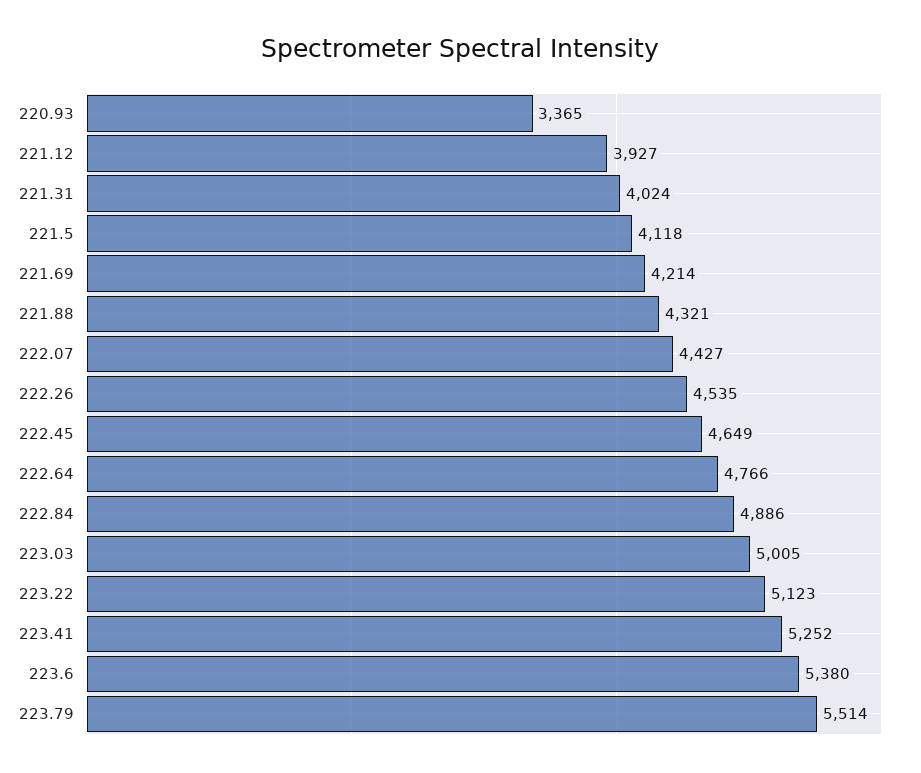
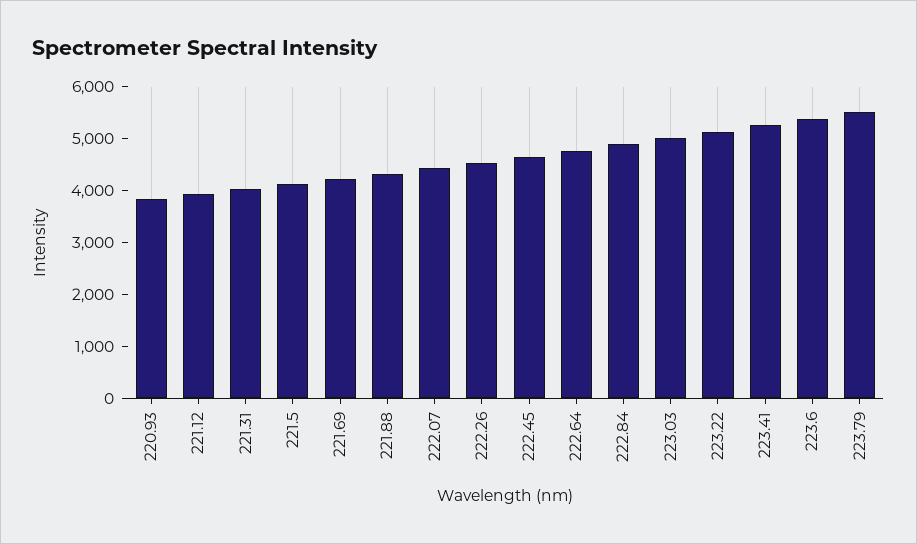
220.93: 3365 -> 3800

